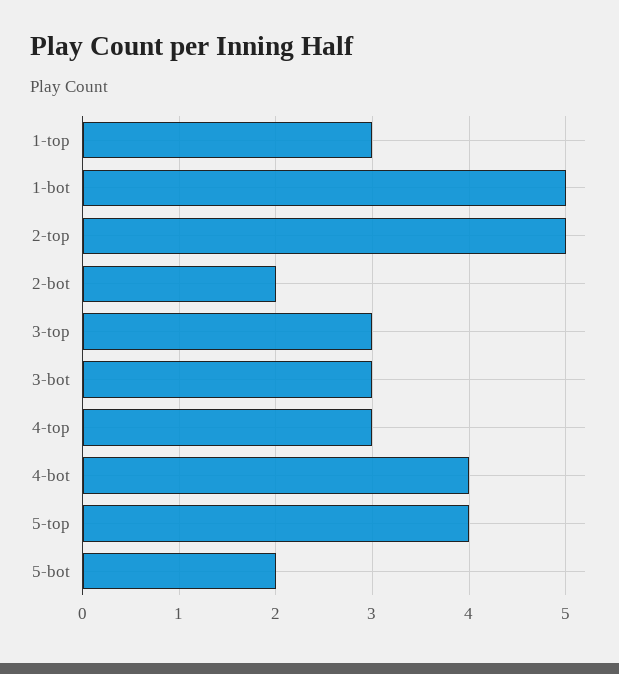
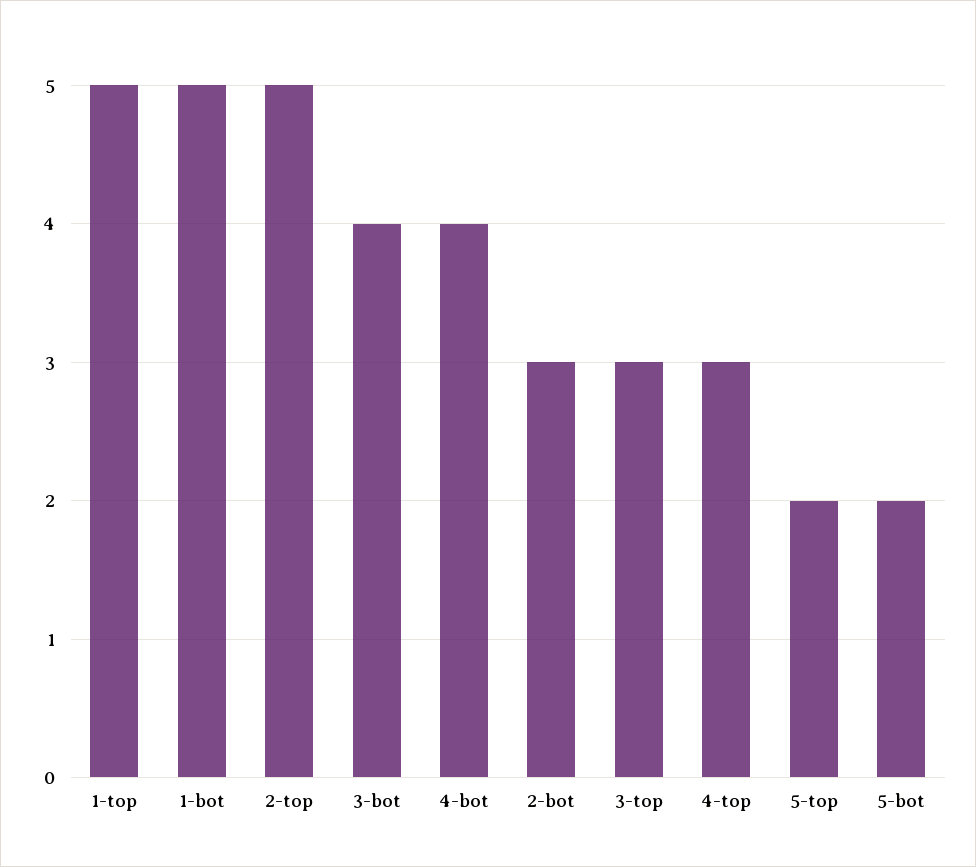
1-top: 3 -> 5
2-bot: 2 -> 3
3-bot: 3 -> 4
5-top: 4 -> 2

